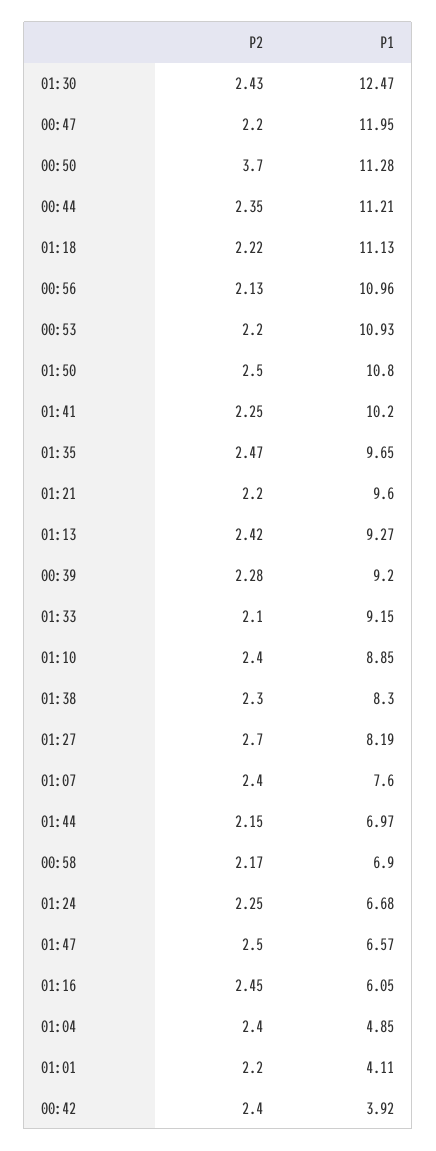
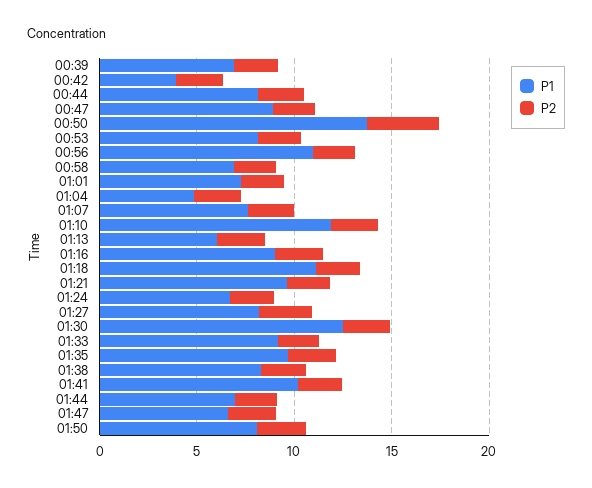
P1, 00:47: 11.95 -> 9
P1, 00:50: 11.28 -> 14
P1, 00:44: 11.21 -> 8
P1, 00:53: 10.93 -> 8
P1, 01:50: 10.8 -> 8
P1, 01:13: 9.27 -> 6
P1, 00:39: 9.2 -> 7
P1, 01:10: 8.85 -> 12
P1, 01:16: 6.05 -> 9
P1, 01:01: 4.11 -> 7

